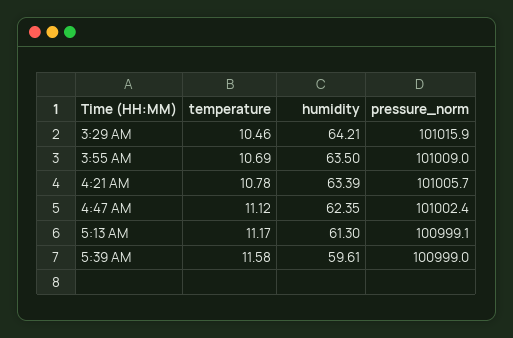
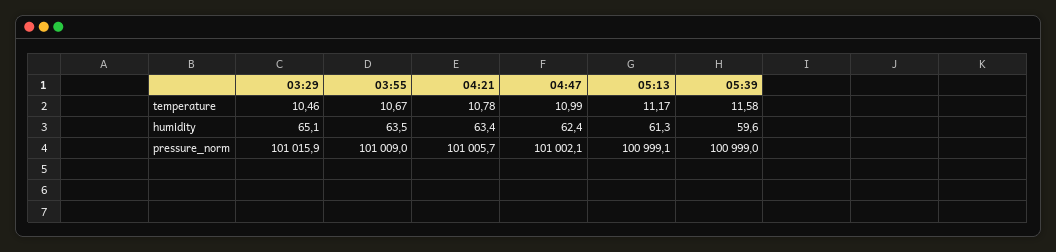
humidity, 3:29 AM: 64.21 -> 65.1
temperature, 3:55 AM: 10.69 -> 10.67
temperature, 4:47 AM: 11.12 -> 10.99
pressure_norm, 4:47 AM: 101002.4 -> 101002.1

